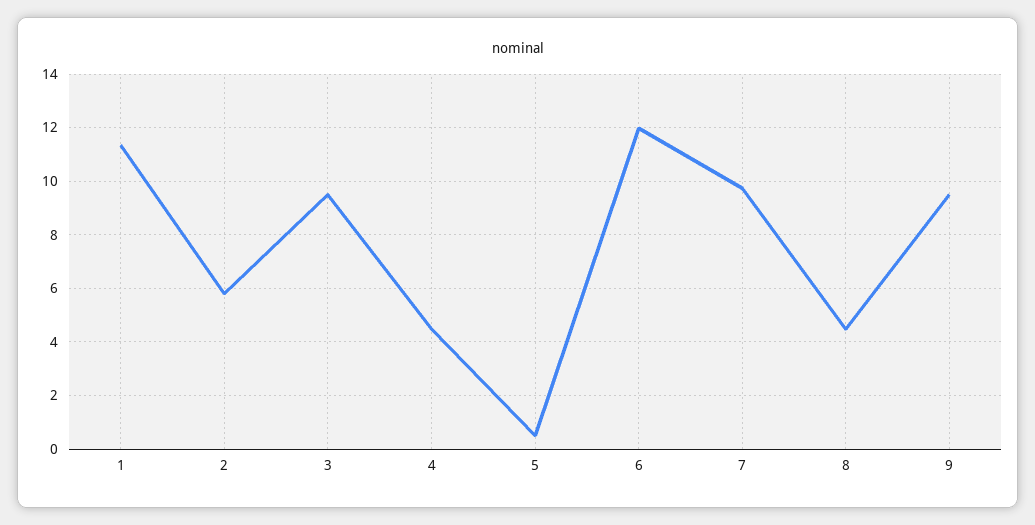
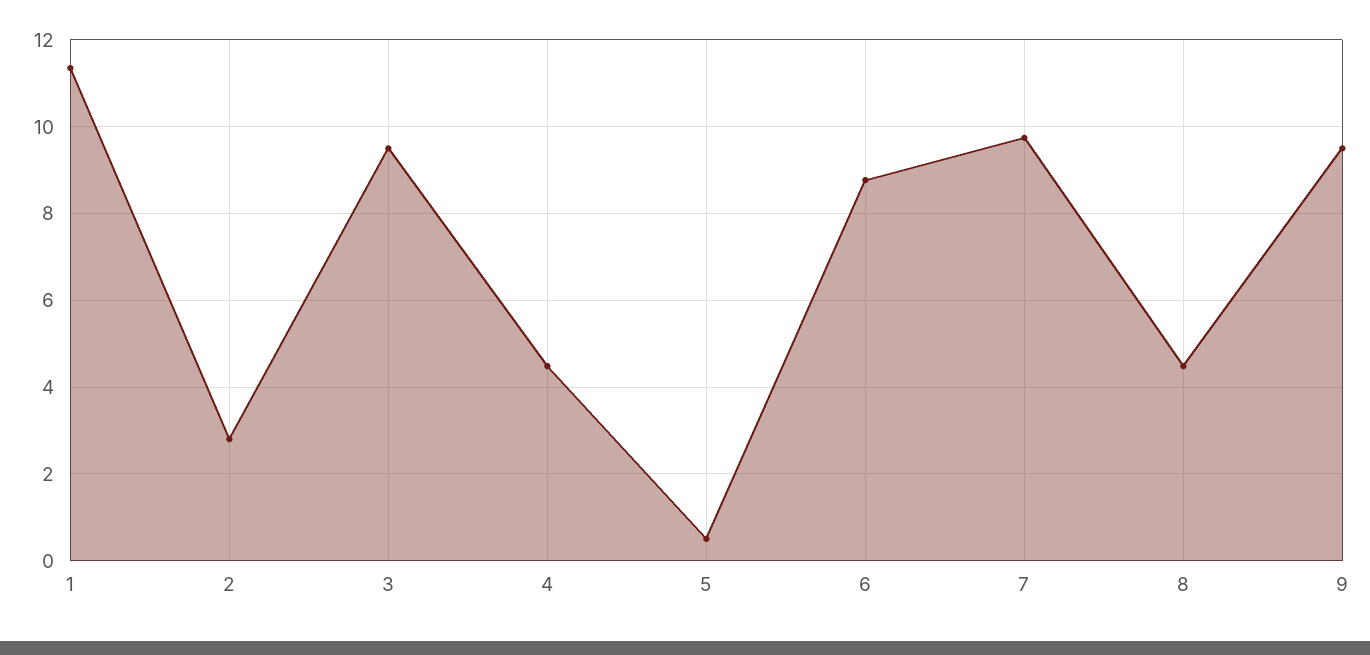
2: 5.75 -> 2.8
6: 12 -> 8.8

